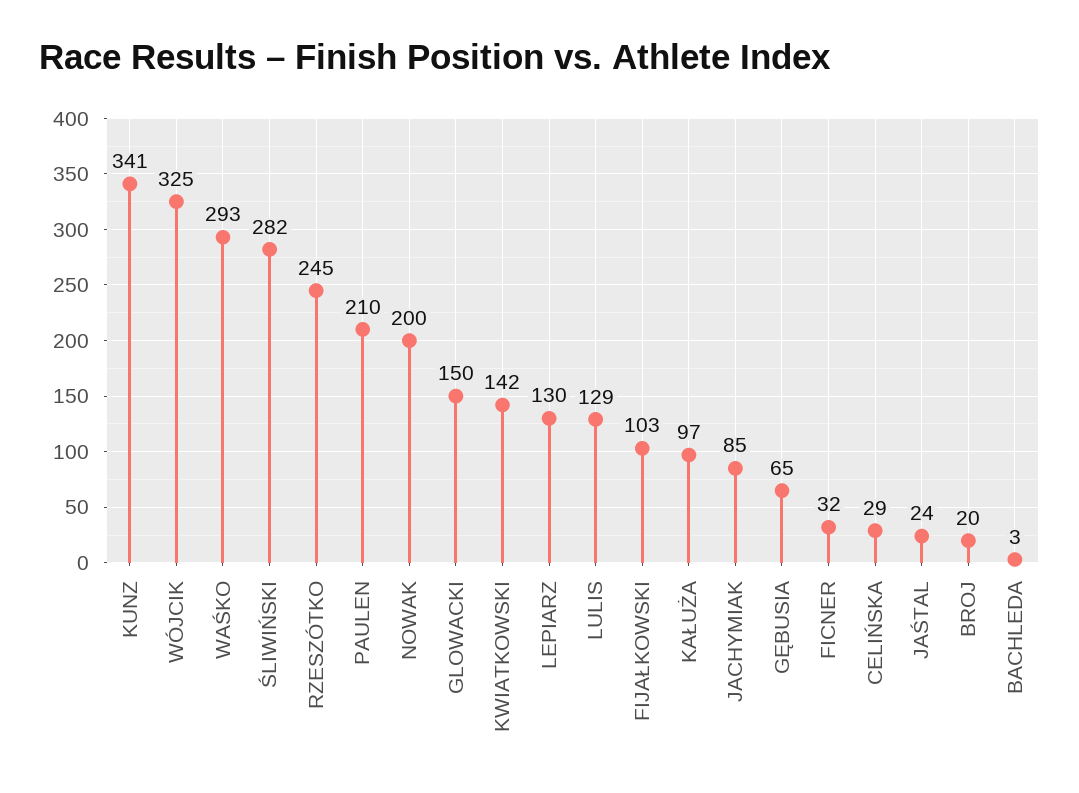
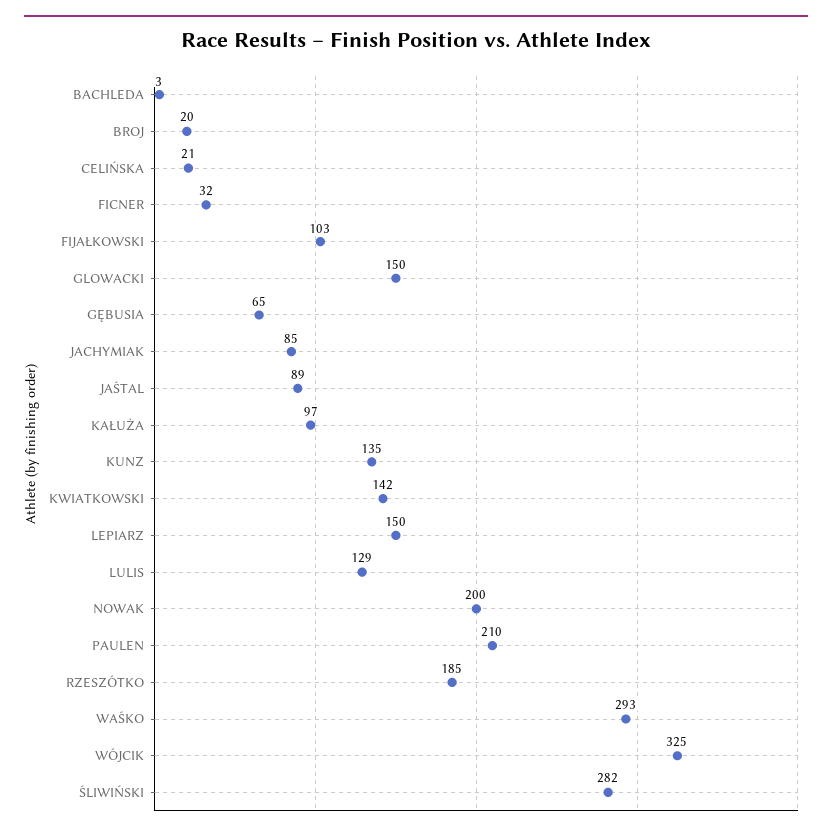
KUNZ: 341 -> 135
RZESZÓTKO: 245 -> 185
LEPIARZ: 130 -> 150
CELIŃSKA: 29 -> 21
JAŚTAL: 24 -> 89

